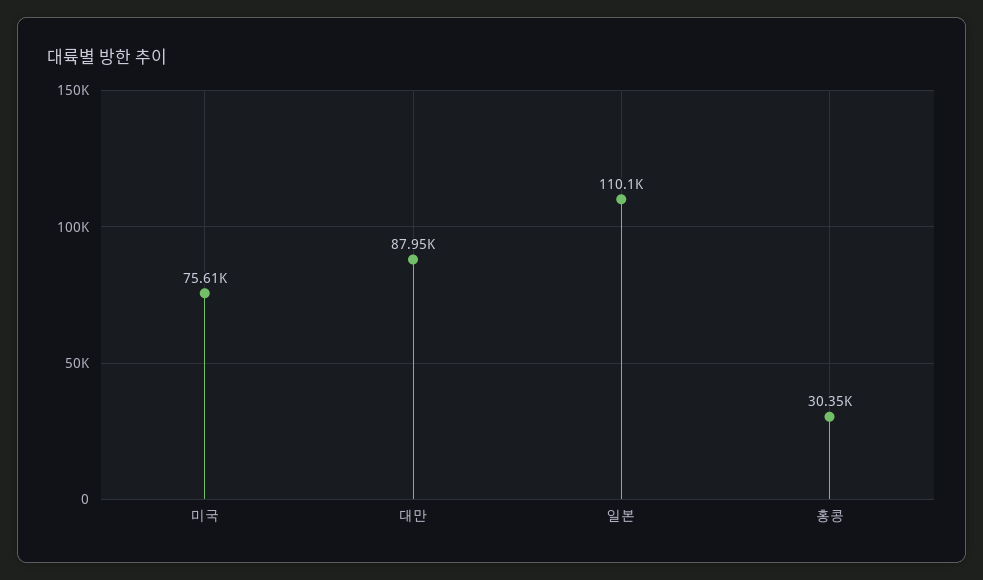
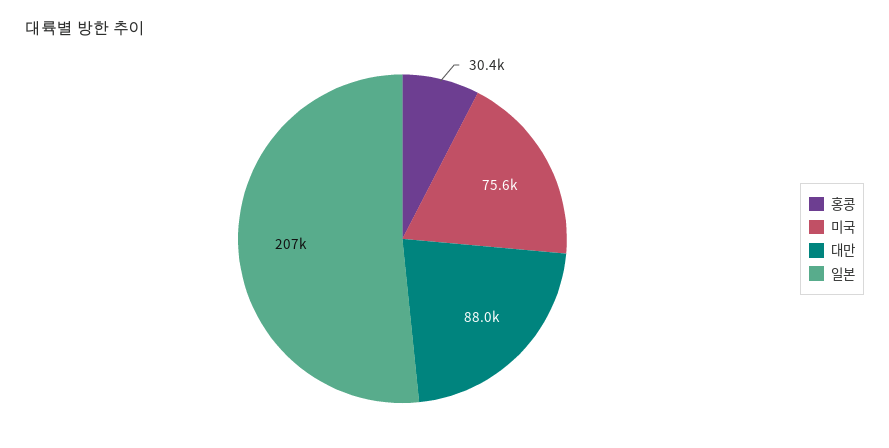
일본: 110100 -> 207000

